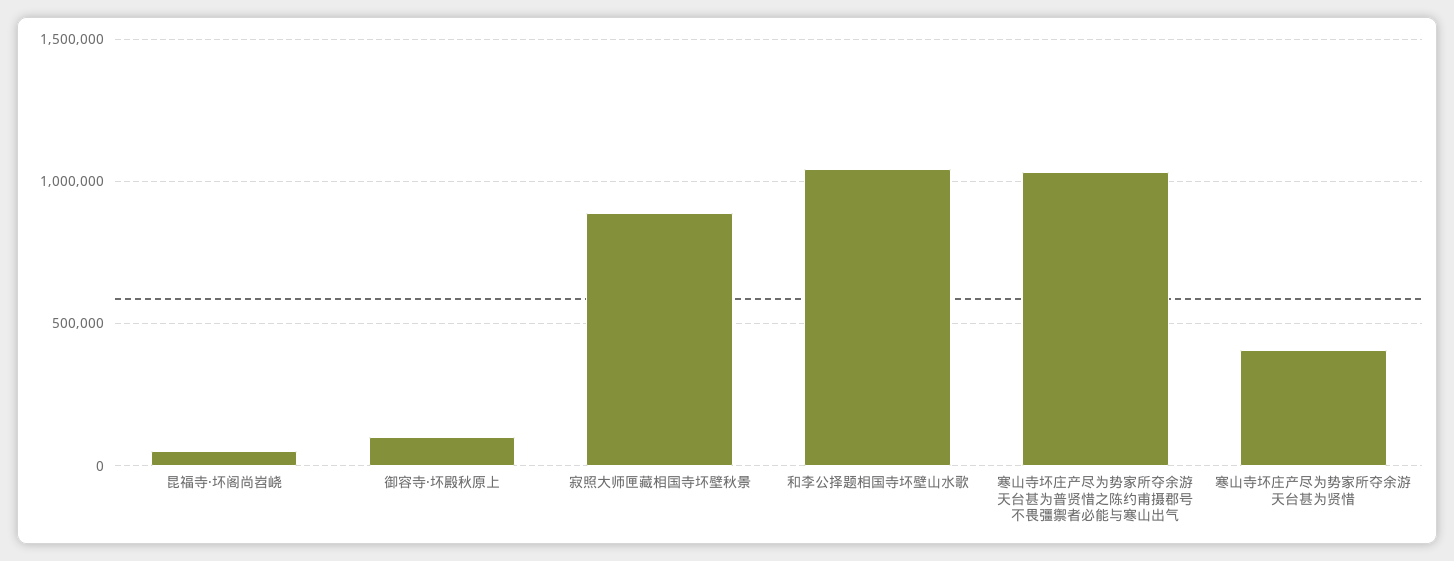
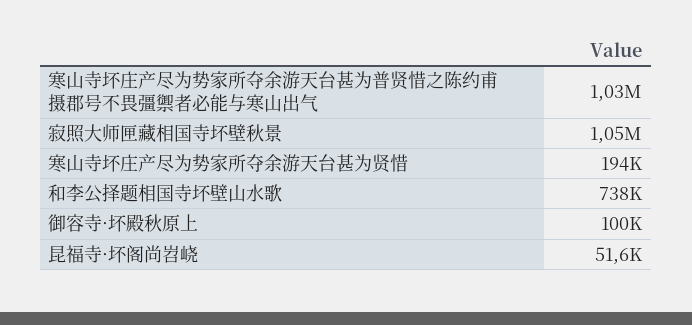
寂照大师匣藏相国寺坏壁秋景: 900000 -> 1050000
和李公择题相国寺坏壁山水歌: 1050000 -> 738000
寒山寺坏庄产尽为势家所夺余游天台甚为贤惜: 400000 -> 194000

